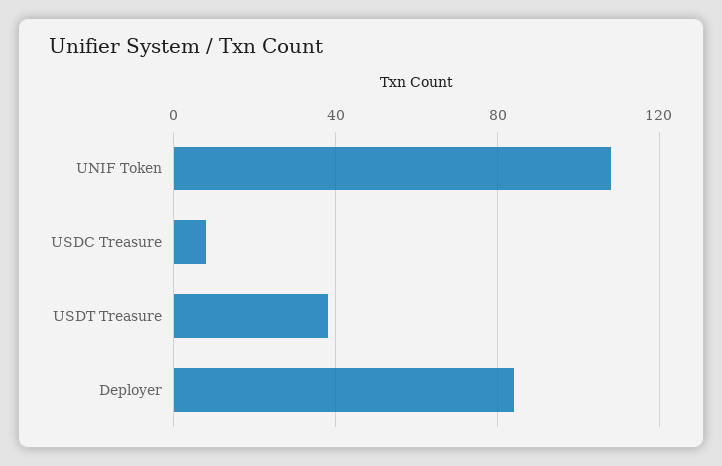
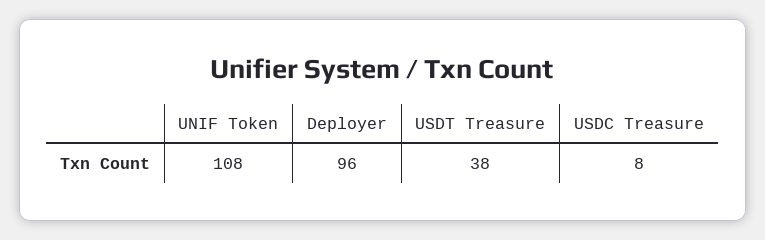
Deployer: 85 -> 96

